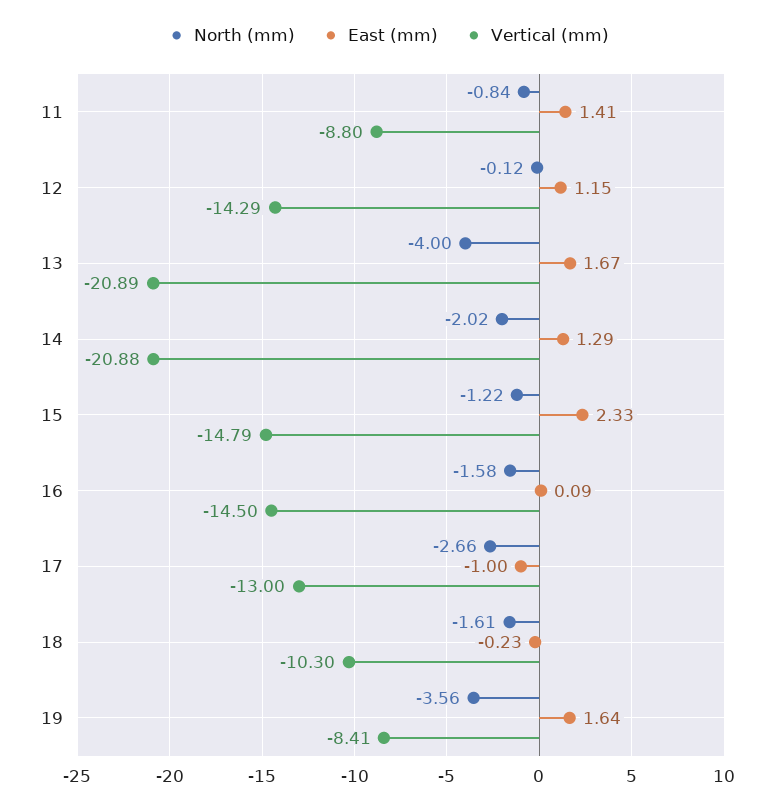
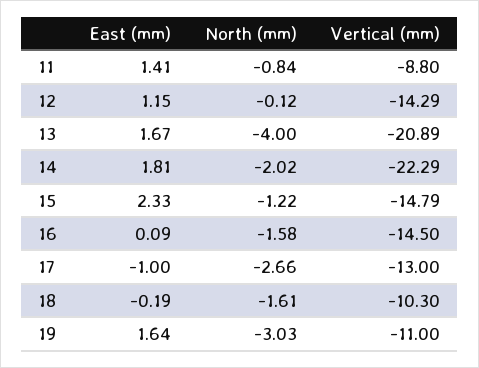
East (mm), 14: 1.29 -> 1.81
Vertical (mm), 14: -20.88 -> -22.29
East (mm), 18: -0.23 -> -0.19
North (mm), 19: -3.56 -> -3.03
Vertical (mm), 19: -8.41 -> -11

